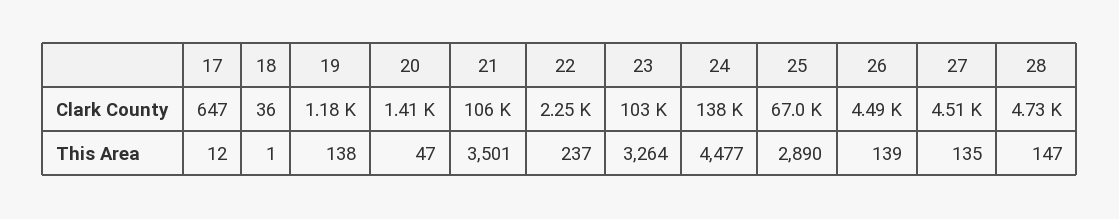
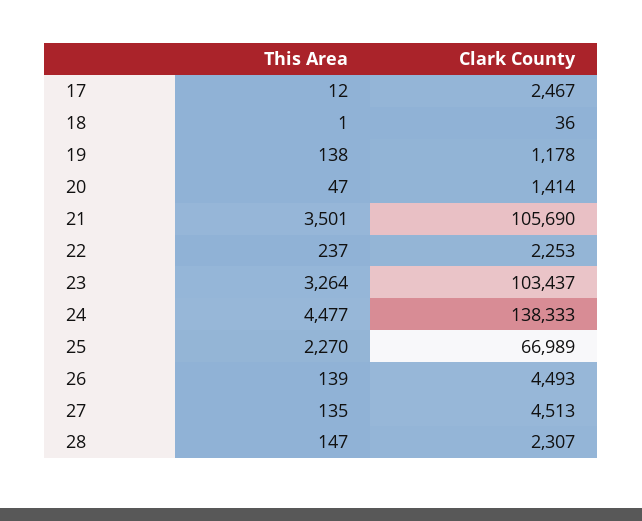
17, Clark County: 647 -> 2467
28, Clark County: 4730 -> 2307
25, This Area: 2890 -> 2270

